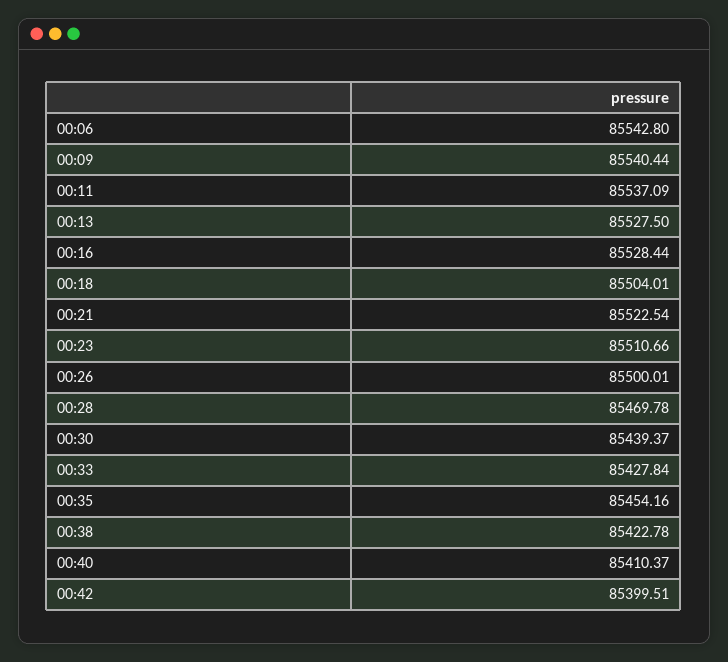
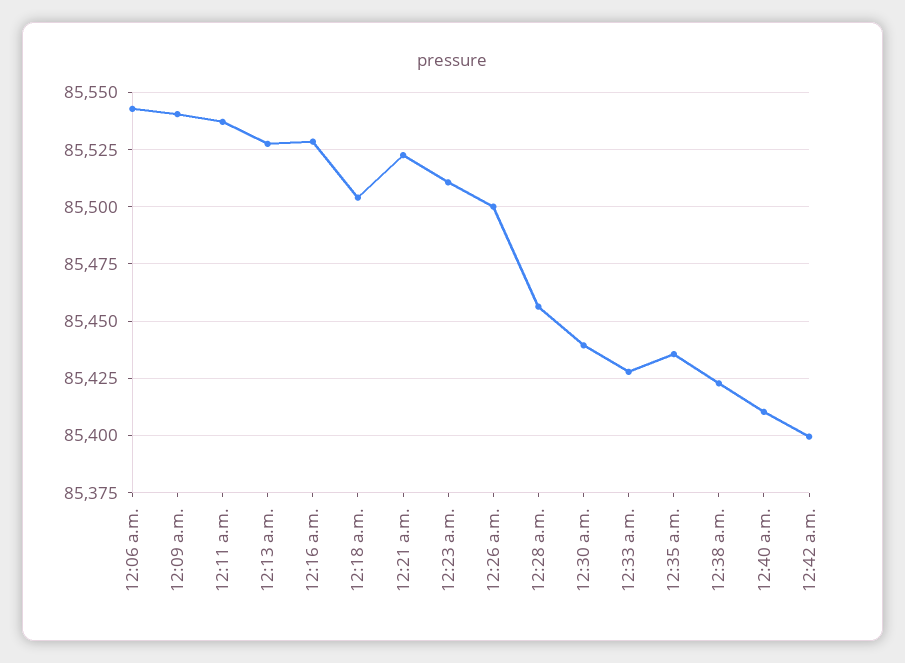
00:28: 85469.78 -> 85455
00:35: 85454.16 -> 85435

